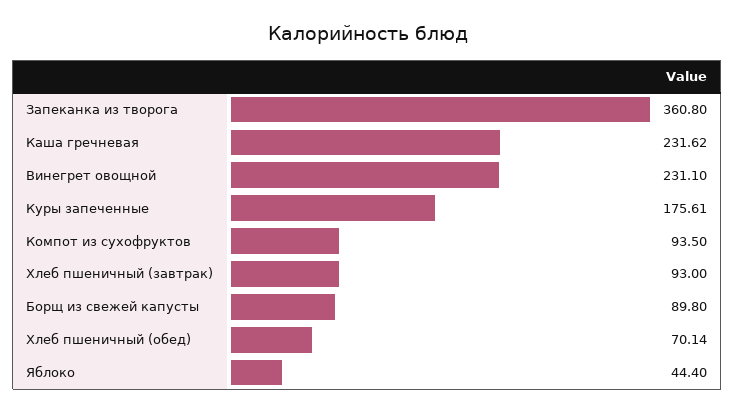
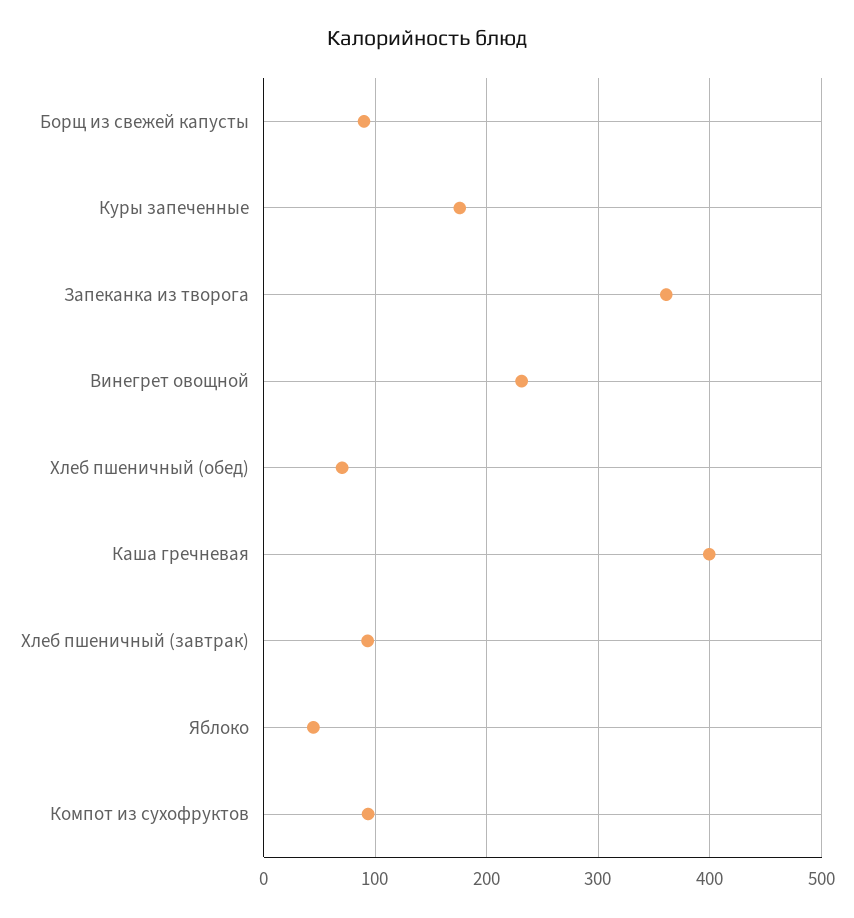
Каша гречневая: 231.62 -> 400

